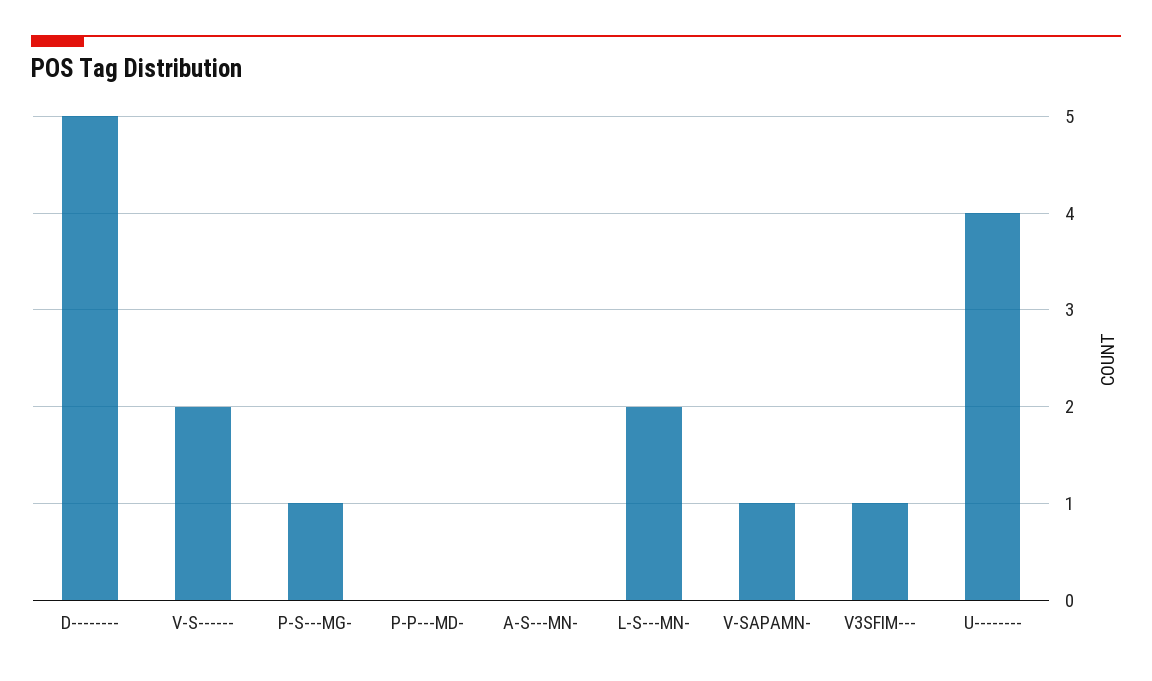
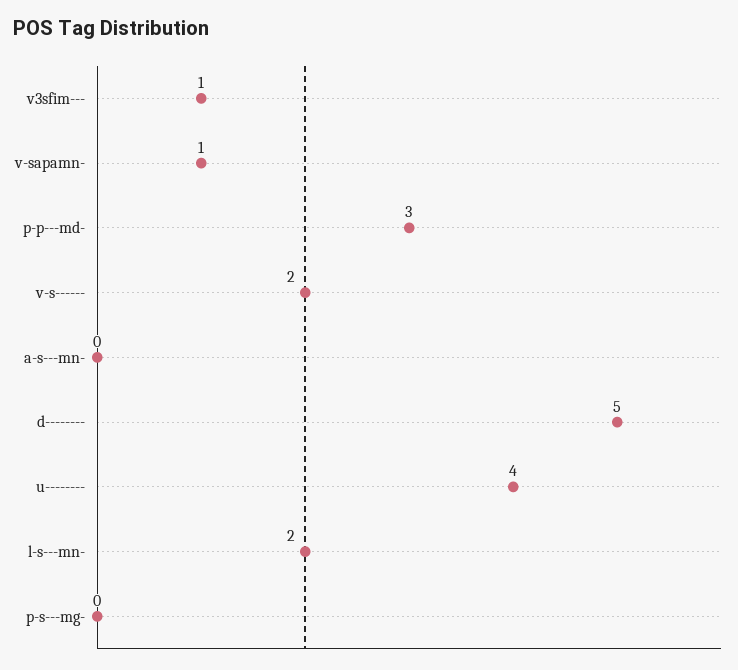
P-S---MG-: 1 -> 0
P-P---MD-: 0 -> 3

